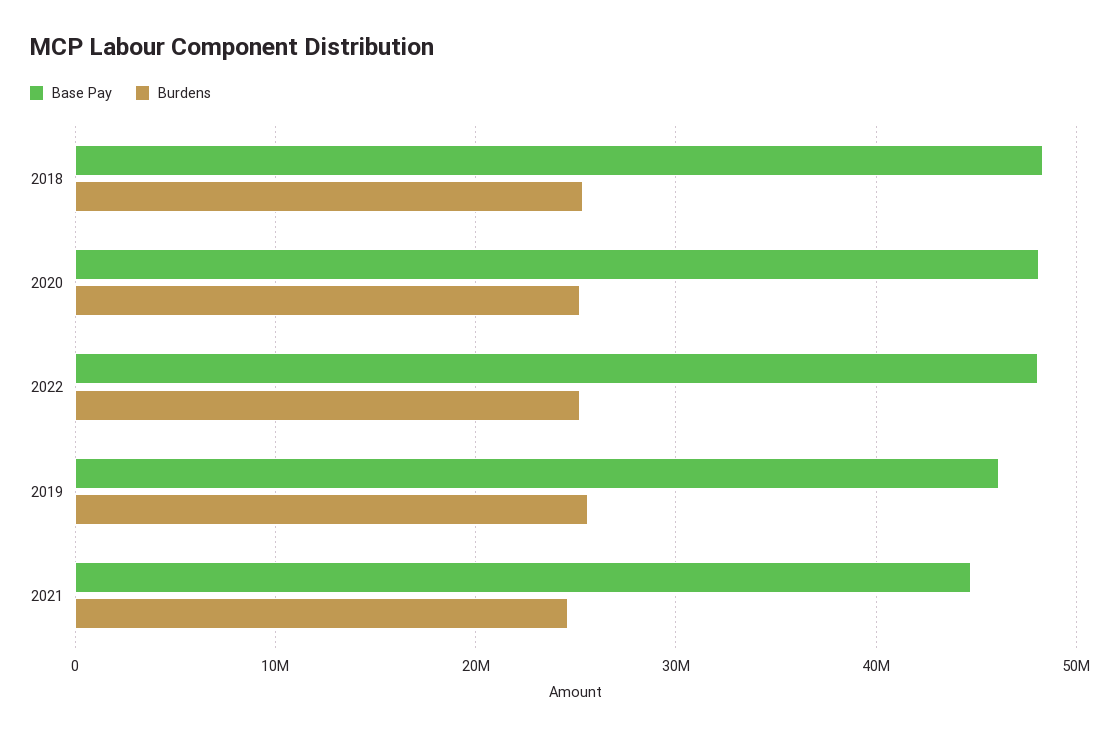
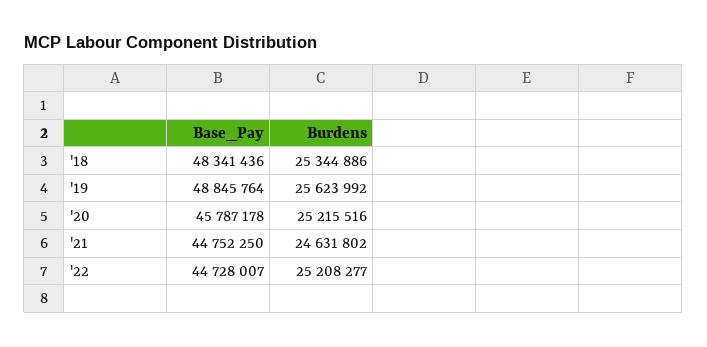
Base Pay, 2020: 48000000 -> 45787178
Base Pay, 2022: 48000000 -> 44728007
Base Pay, 2019: 46000000 -> 48845764

